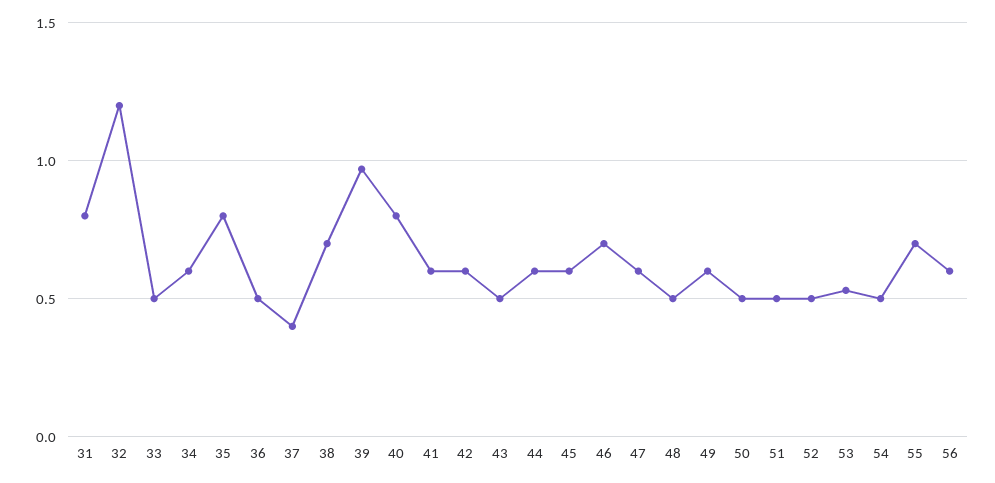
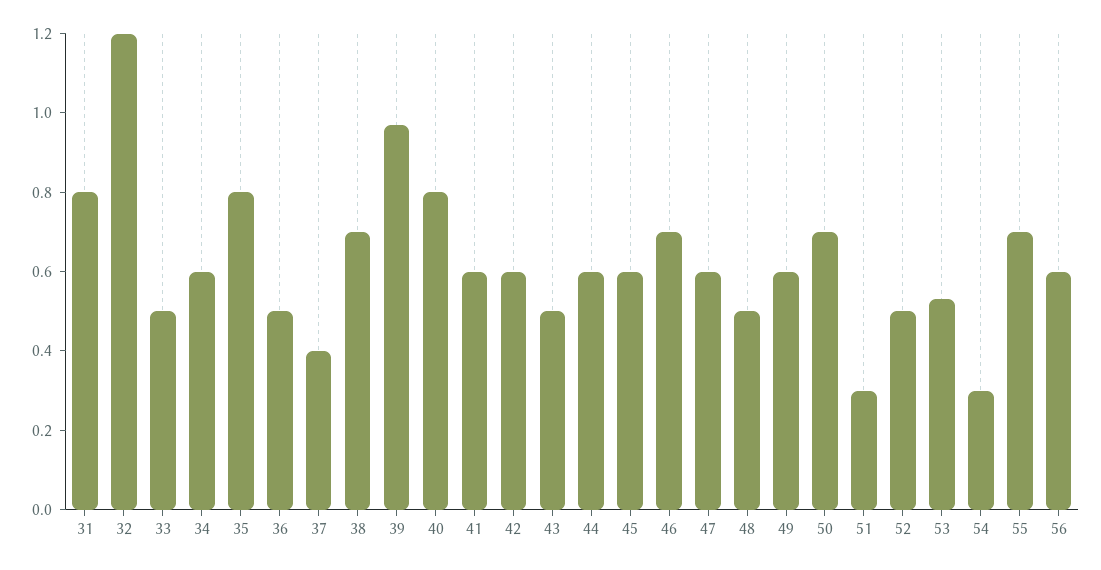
50: 0.5 -> 0.7
51: 0.5 -> 0.3
54: 0.5 -> 0.3

